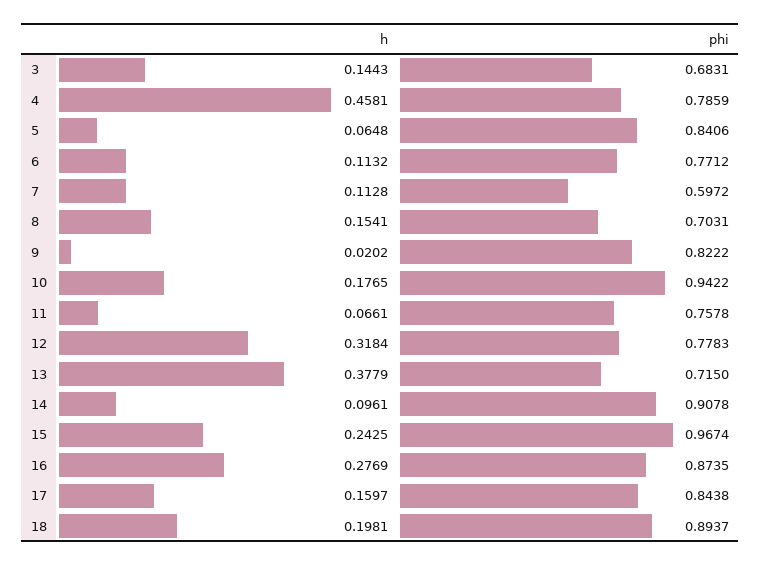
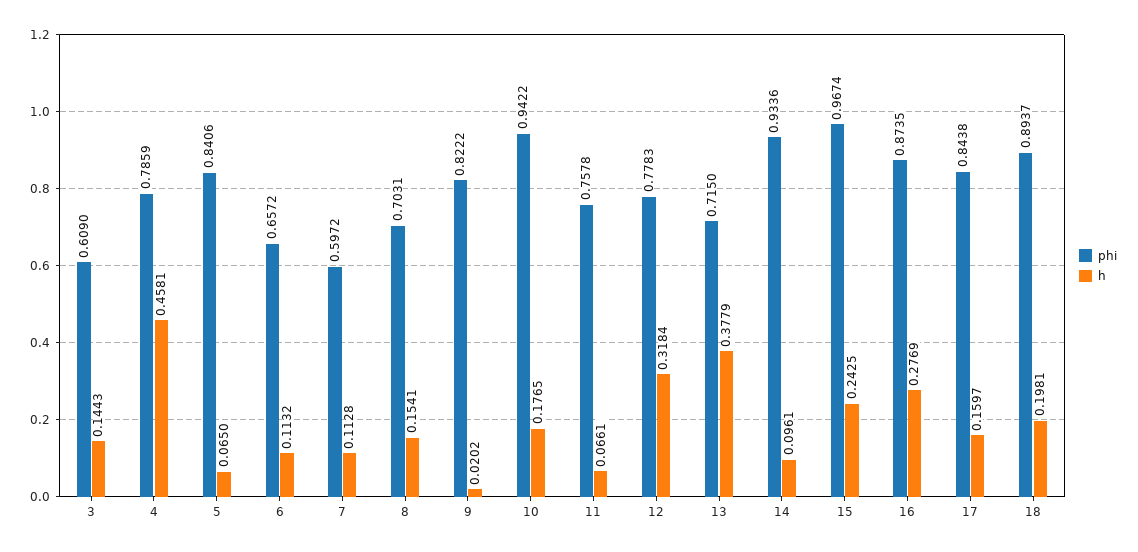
phi, 3: 0.6831 -> 0.609
h, 5: 0.0648 -> 0.065
phi, 6: 0.7712 -> 0.6572
phi, 14: 0.9078 -> 0.9336

